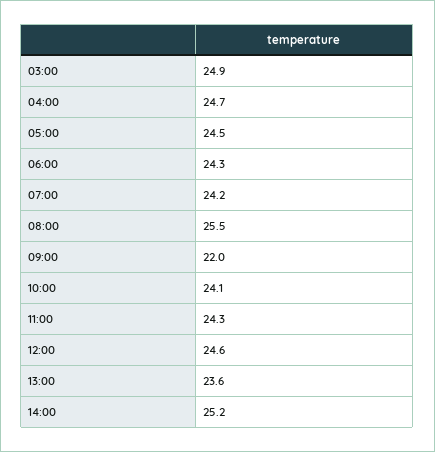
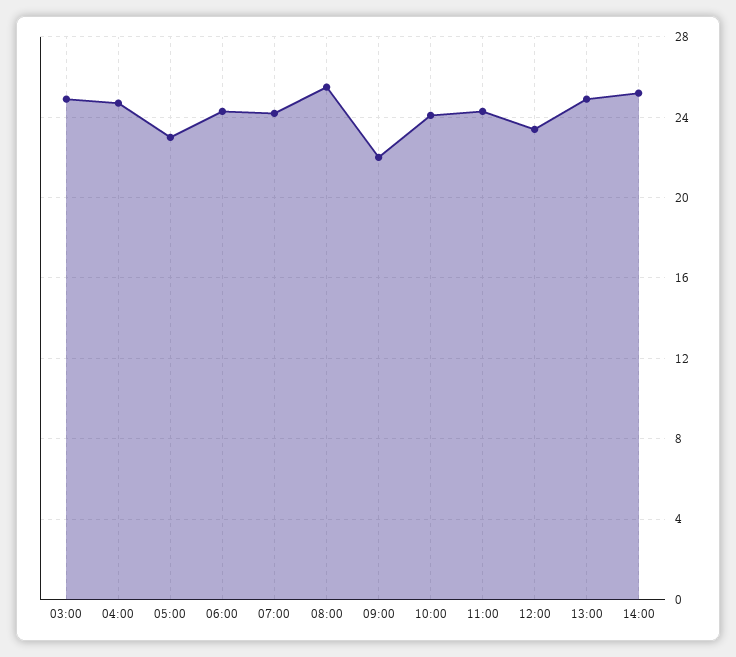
05:00: 24.5 -> 23
12:00: 24.6 -> 23.5
13:00: 23.6 -> 25

